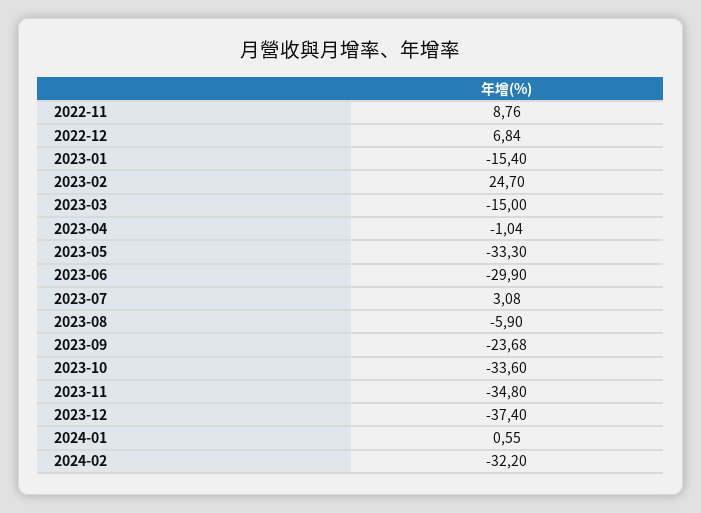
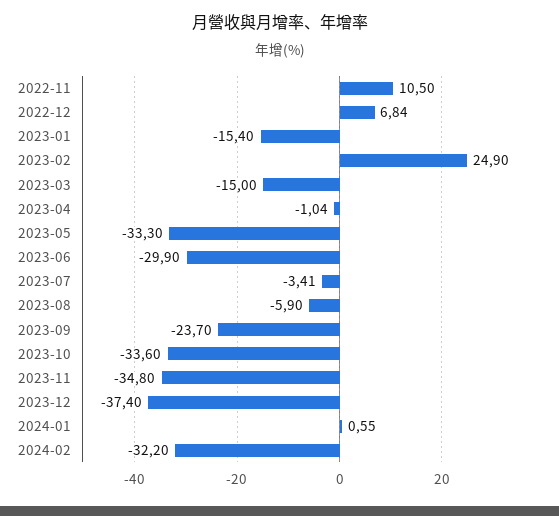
2022-11: 8.76 -> 10.5
2023-02: 24.7 -> 24.9
2023-07: 3.08 -> -3.41
2023-09: -23.68 -> -23.7

